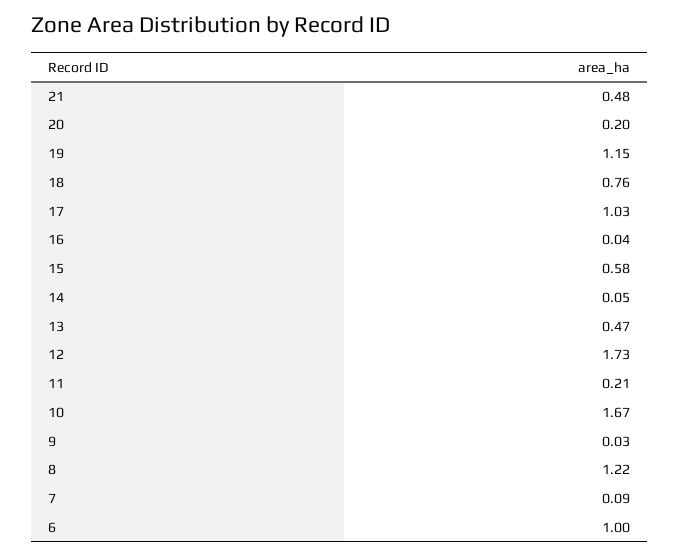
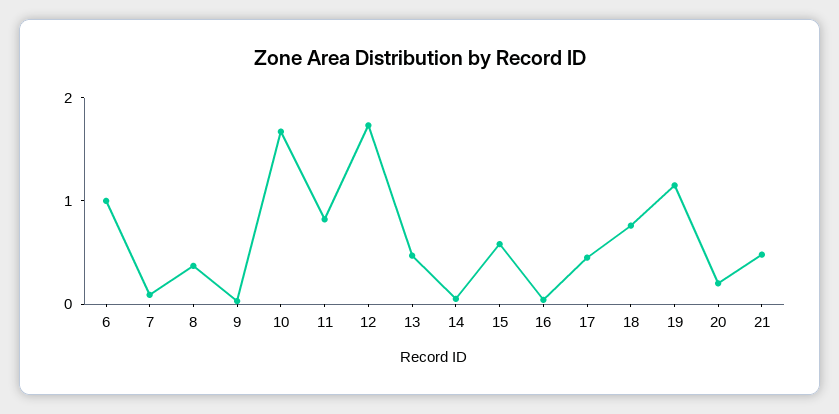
17: 1.03 -> 0.4
11: 0.21 -> 0.8
8: 1.22 -> 0.4

